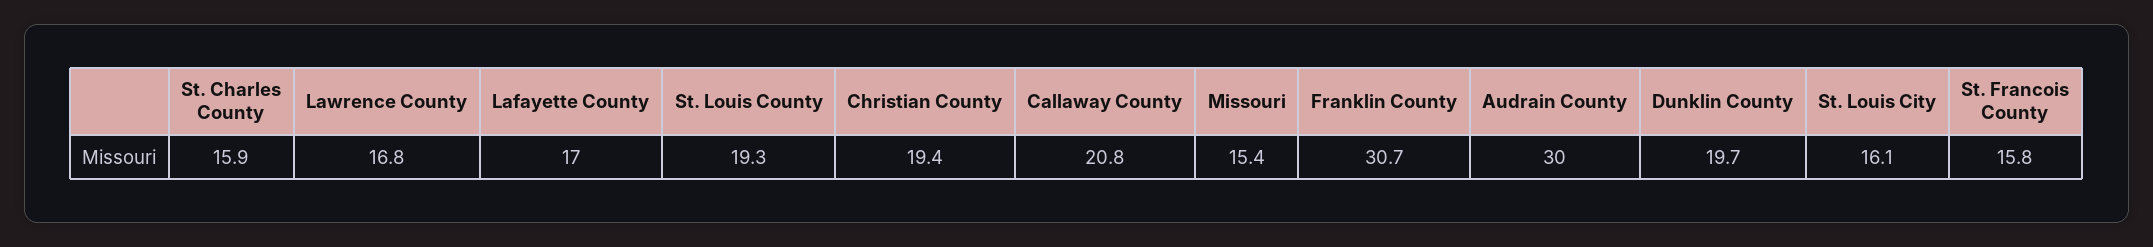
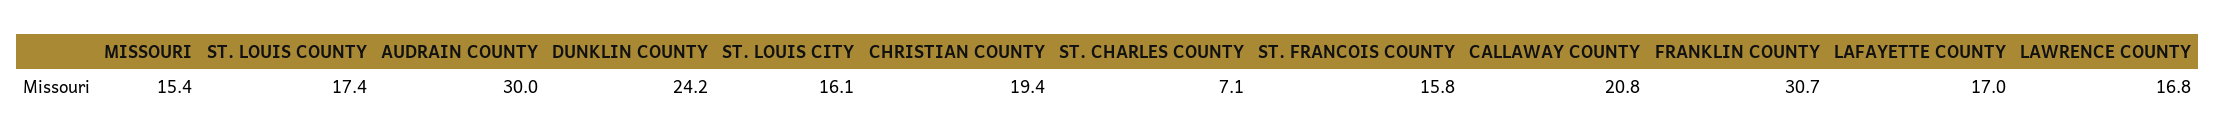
St. Charles County: 15.9 -> 7.1
St. Louis County: 19.3 -> 17.4
Dunklin County: 19.7 -> 24.2

